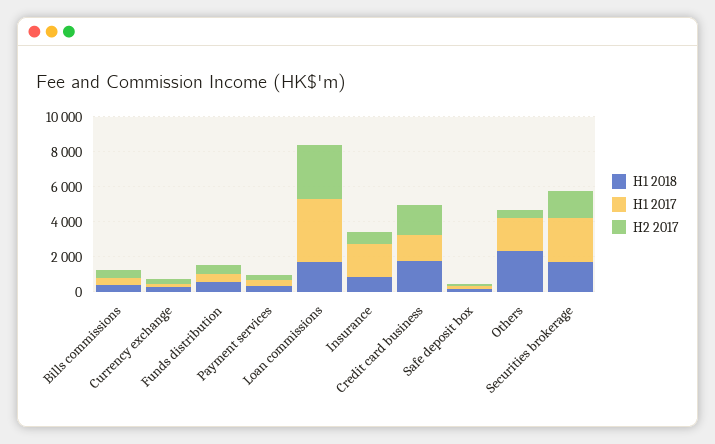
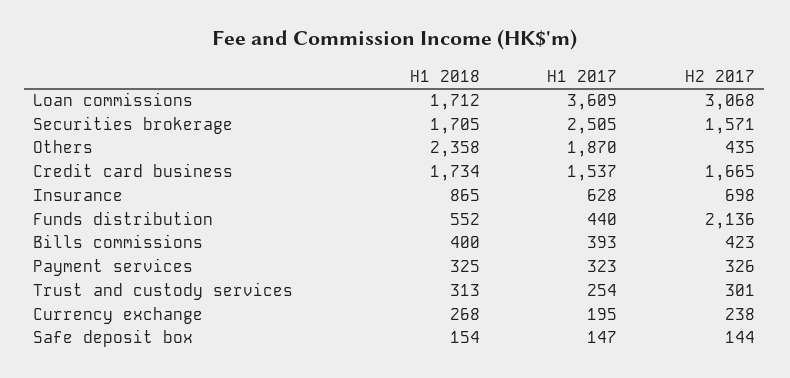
H2 2017, Funds distribution: 500 -> 2136
H1 2017, Insurance: 2000 -> 628
H1 2018, Trust and custody services: none -> 313
H1 2017, Trust and custody services: none -> 254
H2 2017, Trust and custody services: none -> 301

